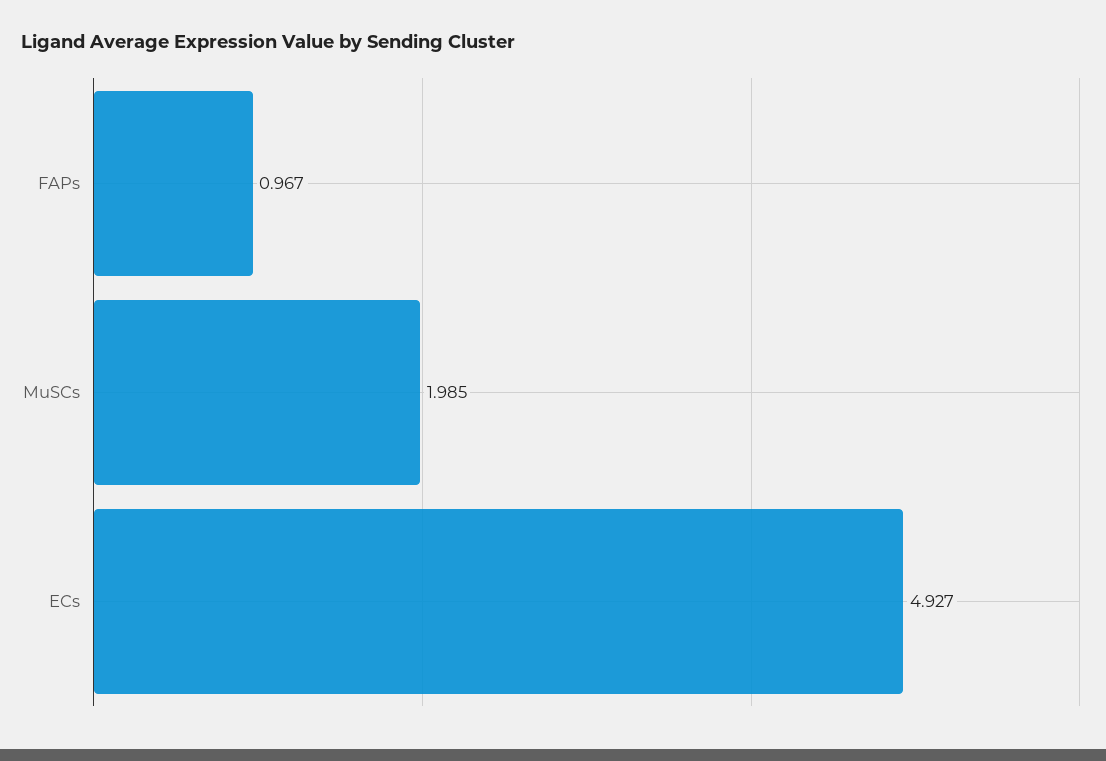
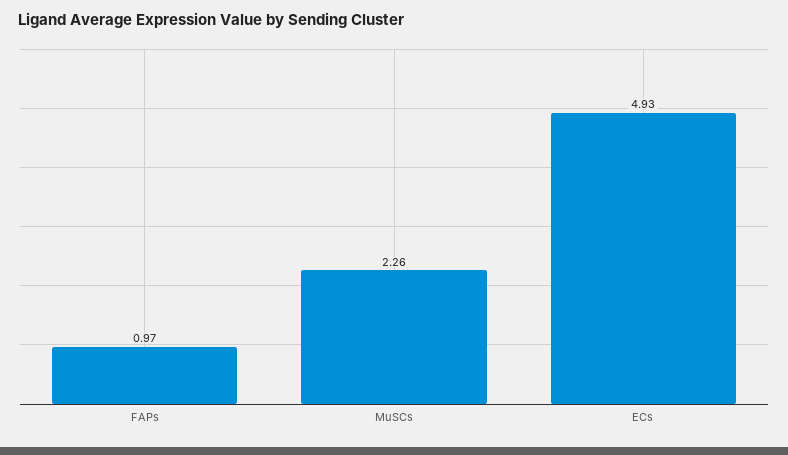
MuSCs: 1.985 -> 2.26

